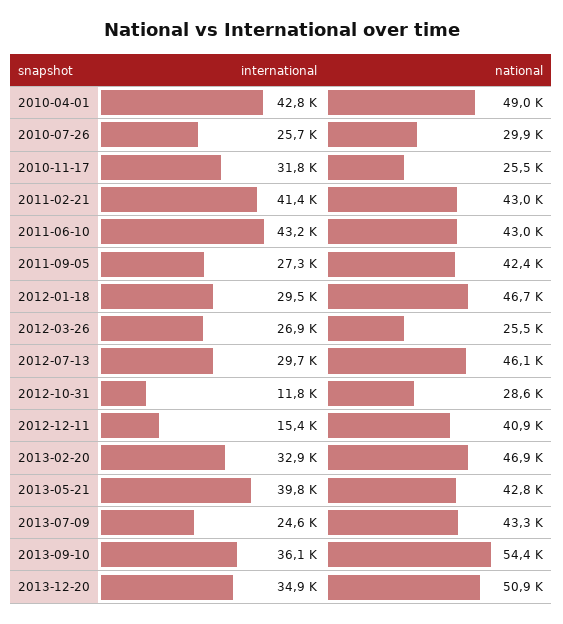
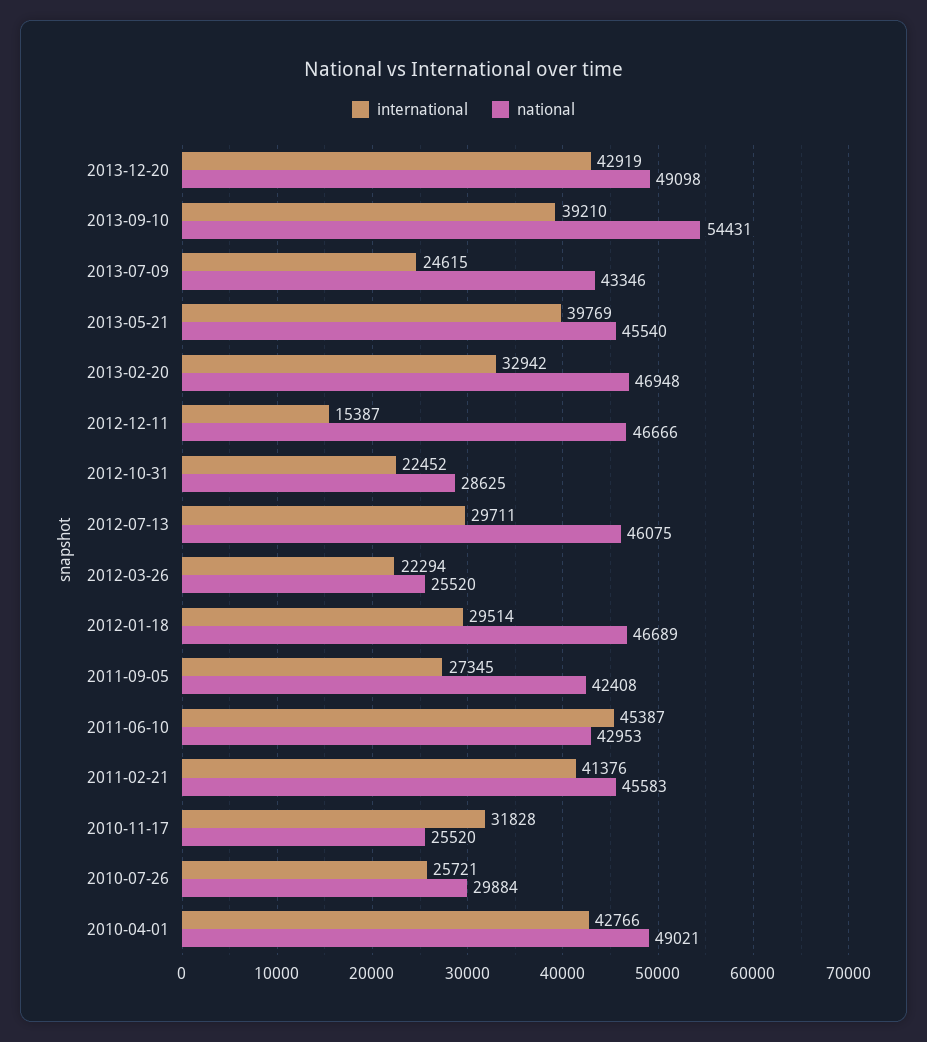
national, 2011-02-21: 43000 -> 45583
international, 2011-06-10: 43200 -> 45387
international, 2012-03-26: 26900 -> 22294
international, 2012-10-31: 11800 -> 22452
national, 2012-12-11: 40900 -> 46666
national, 2013-05-21: 42800 -> 45540
international, 2013-09-10: 36100 -> 39210
international, 2013-12-20: 34900 -> 42919
national, 2013-12-20: 50900 -> 49098

